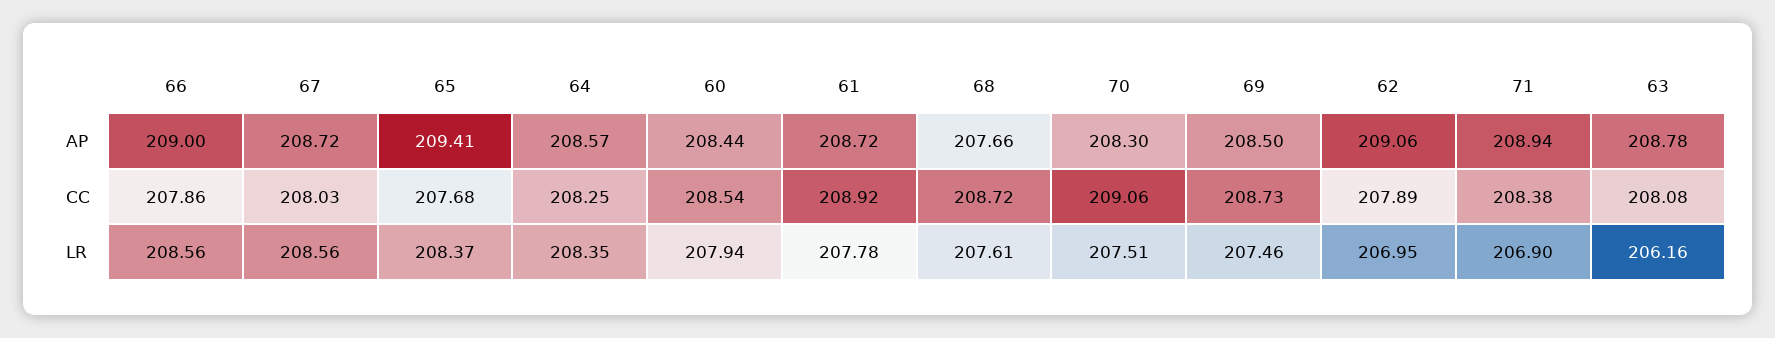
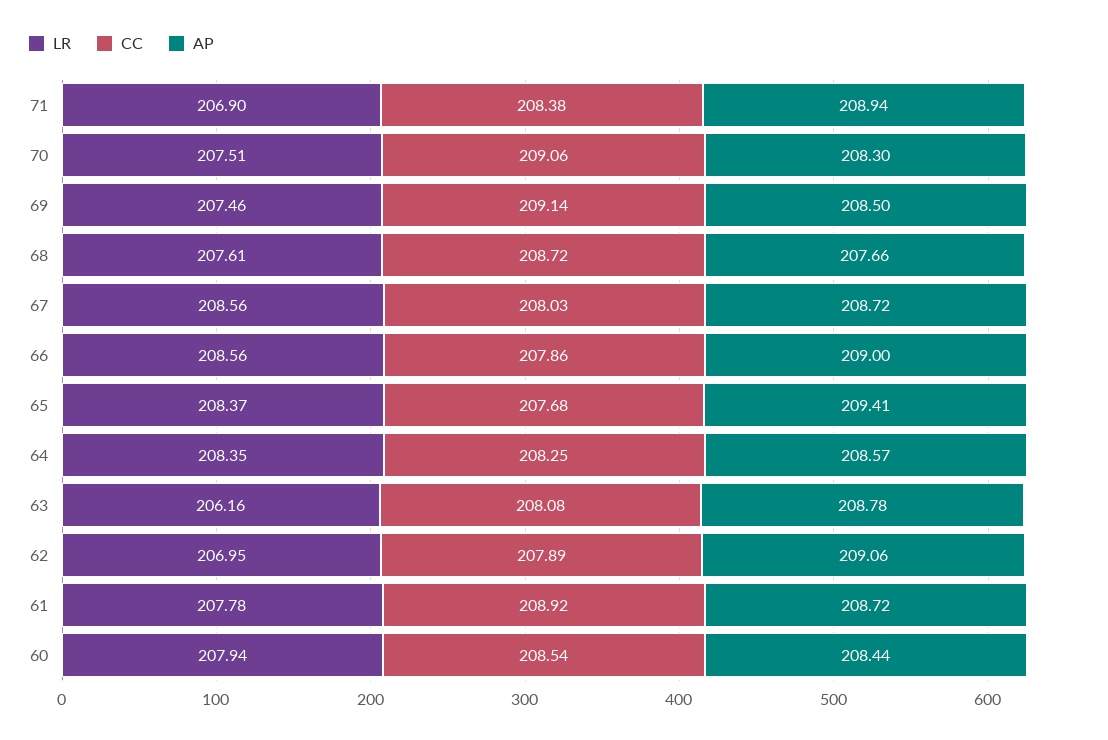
CC, 69: 208.73 -> 209.14

